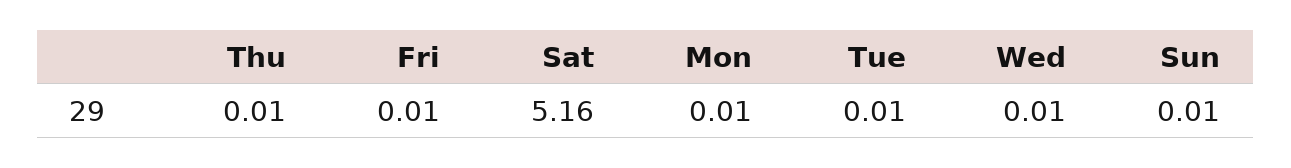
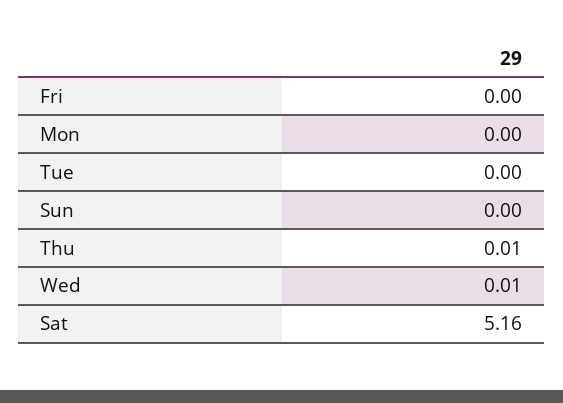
Fri: 0.01 -> 0
Mon: 0.01 -> 0
Tue: 0.01 -> 0
Sun: 0.01 -> 0

